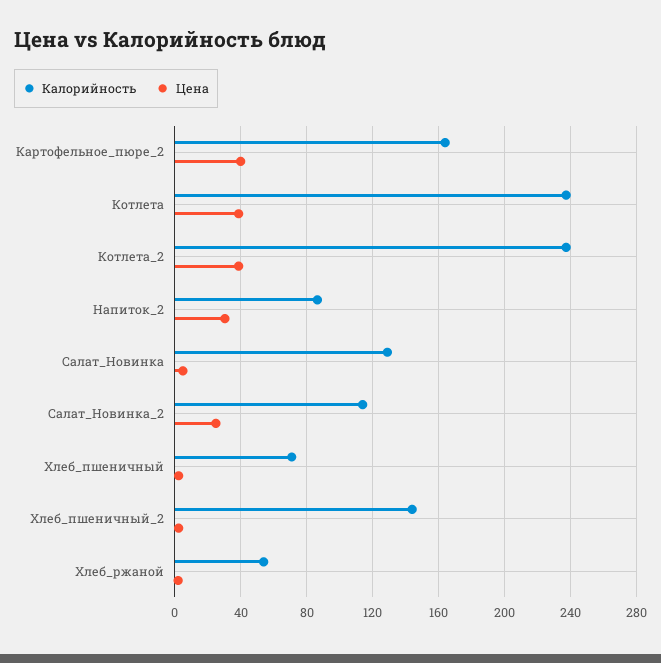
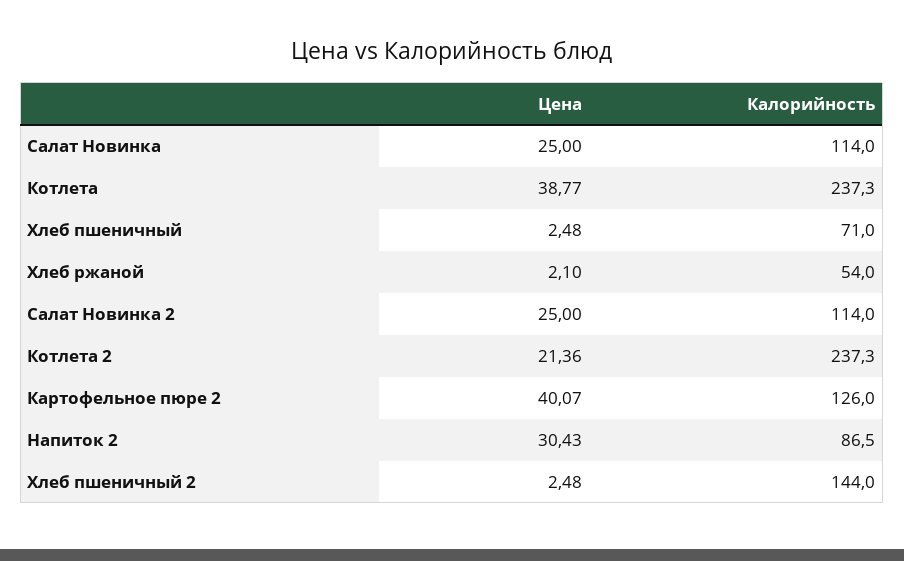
Калорийность, Картофельное_пюре_2: 165 -> 126
Цена, Котлета_2: 40 -> 21.36
Калорийность, Салат_Новинка: 130 -> 114
Цена, Салат_Новинка: 5 -> 25

